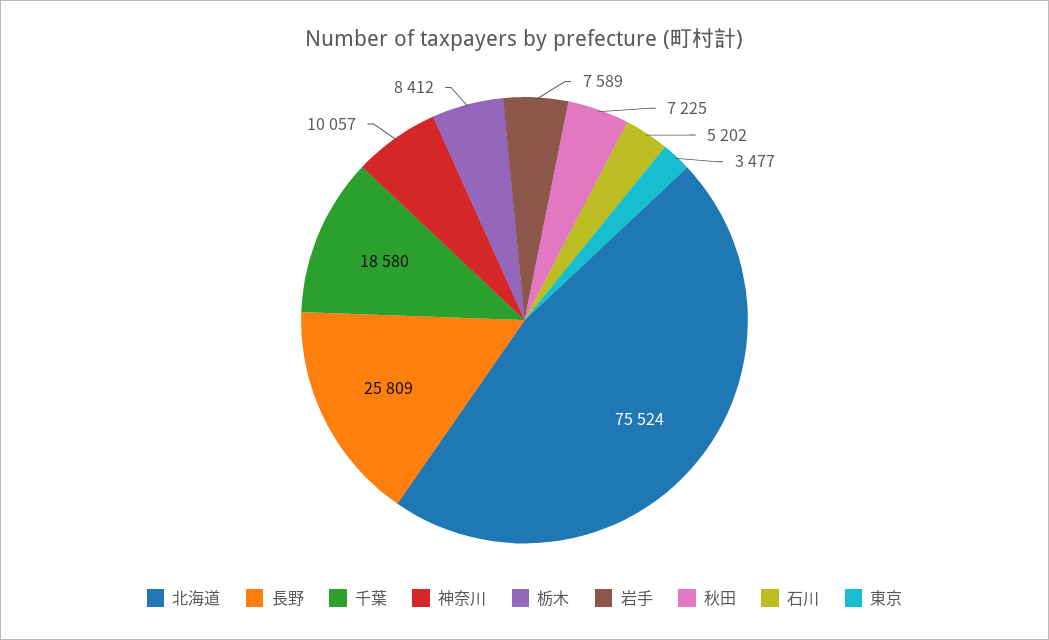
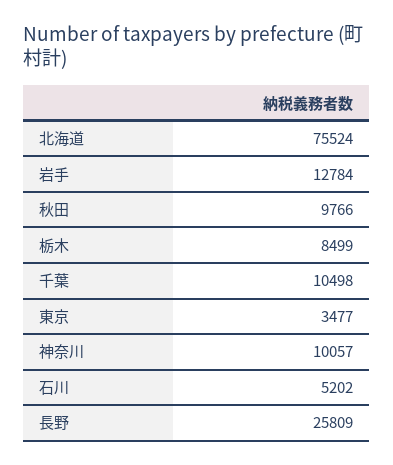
千葉: 18580 -> 10498
栃木: 8412 -> 8499
岩手: 7589 -> 12784
秋田: 7225 -> 9766

